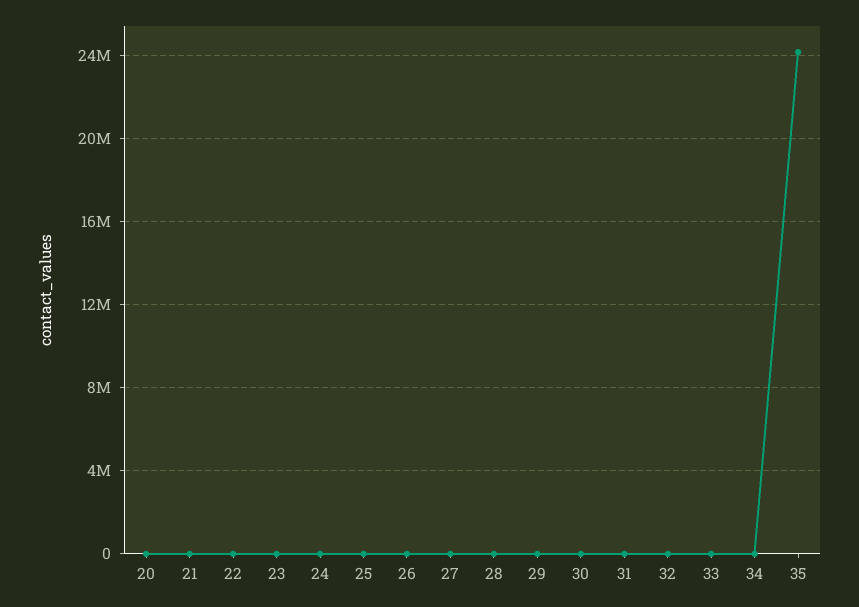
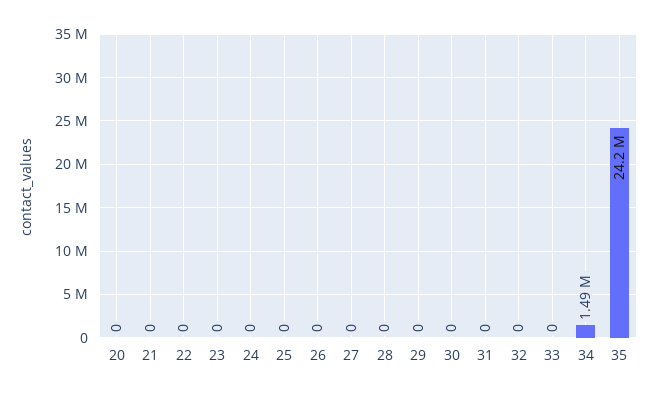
34: 0 -> 1490000

